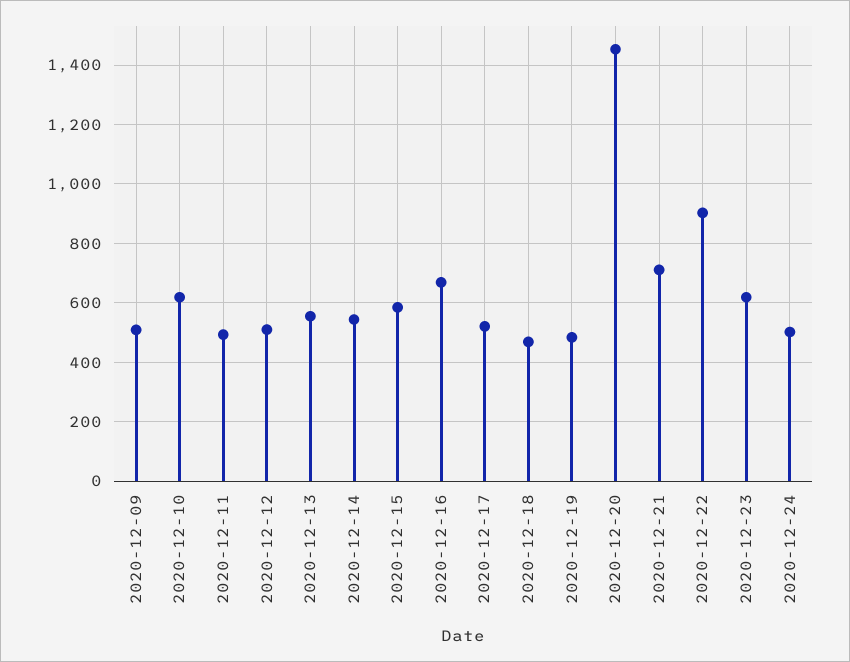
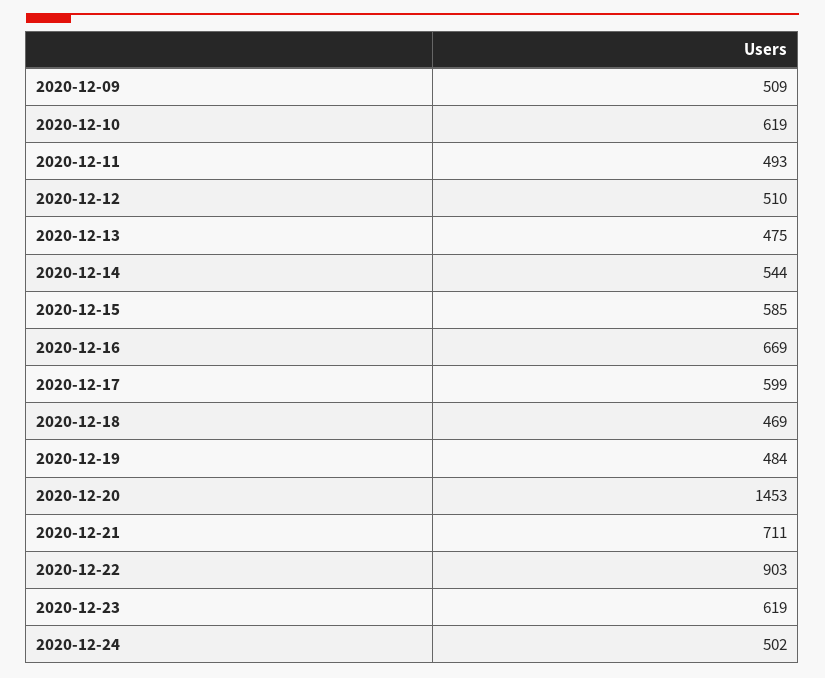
2020-12-13: 550 -> 475
2020-12-17: 525 -> 599

